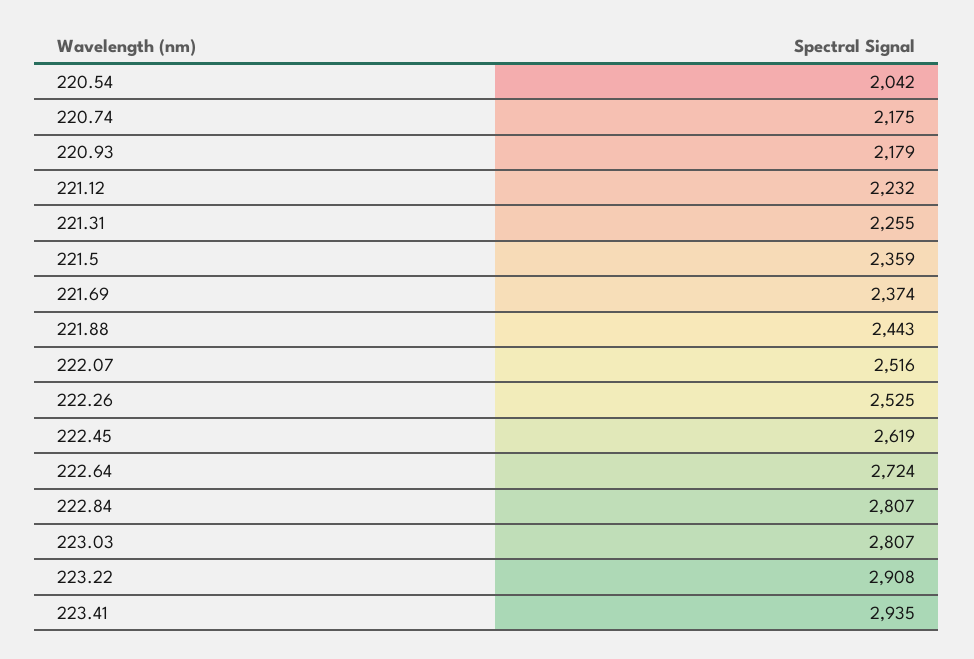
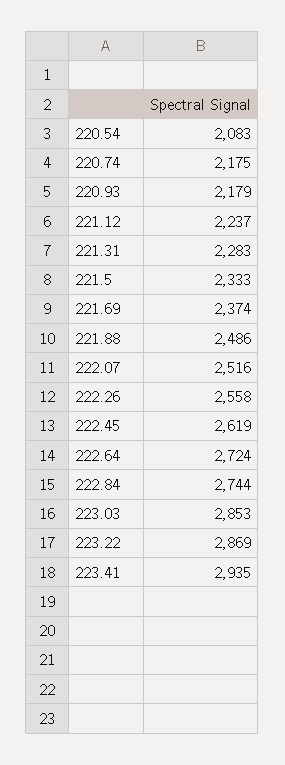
220.54: 2042 -> 2083
221.12: 2232 -> 2237
221.31: 2255 -> 2283
221.5: 2359 -> 2333
221.88: 2443 -> 2486
222.26: 2525 -> 2558
222.84: 2807 -> 2744
223.03: 2807 -> 2853
223.22: 2908 -> 2869

